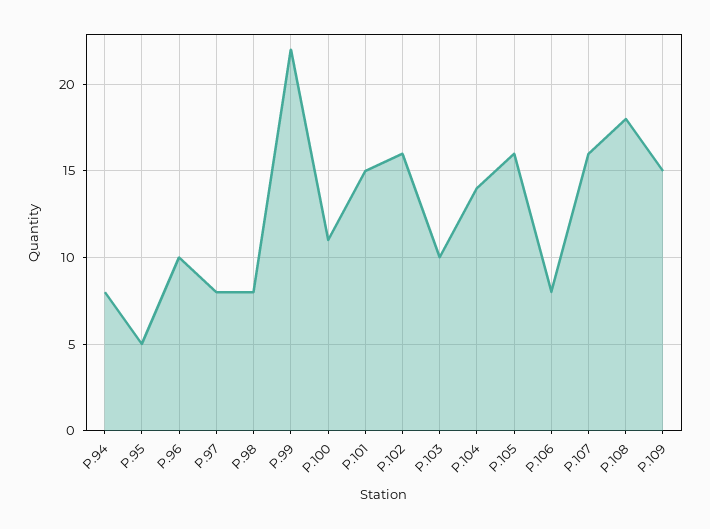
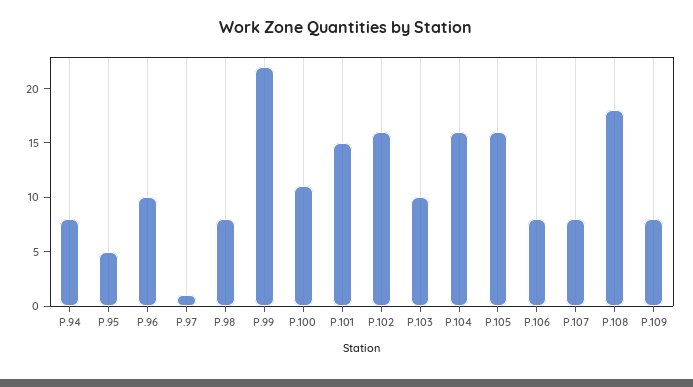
P.97: 8 -> 1
P.104: 14 -> 16
P.107: 16 -> 8
P.109: 15 -> 8

